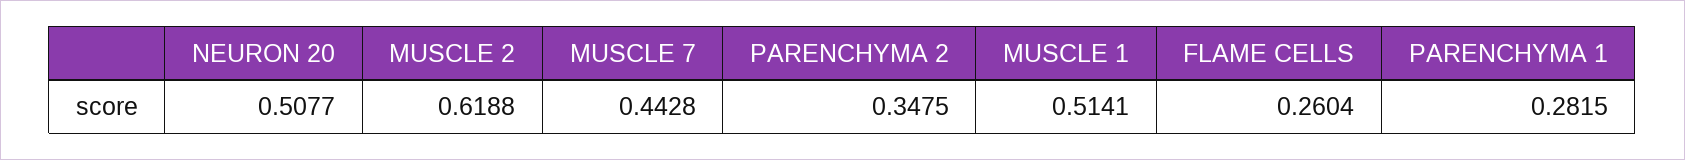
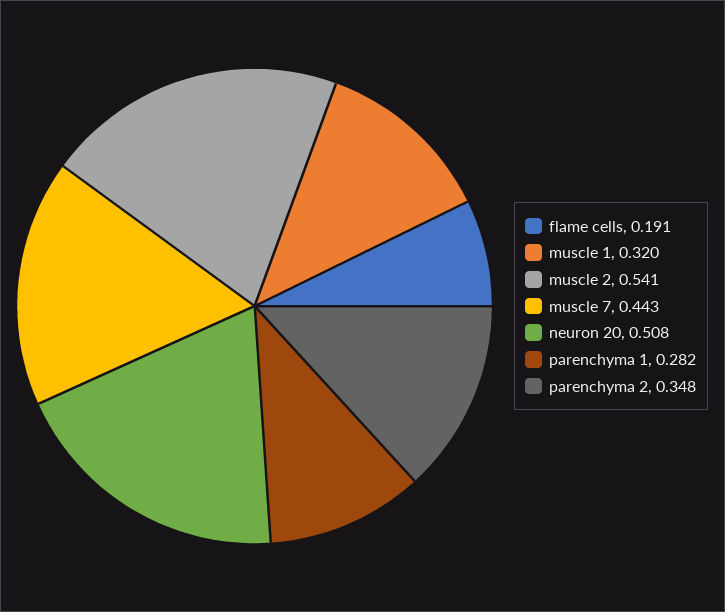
MUSCLE 2: 0.6188 -> 0.541
MUSCLE 1: 0.5141 -> 0.32
FLAME CELLS: 0.2604 -> 0.191

